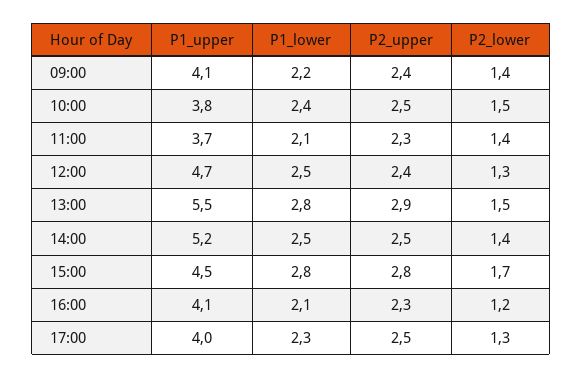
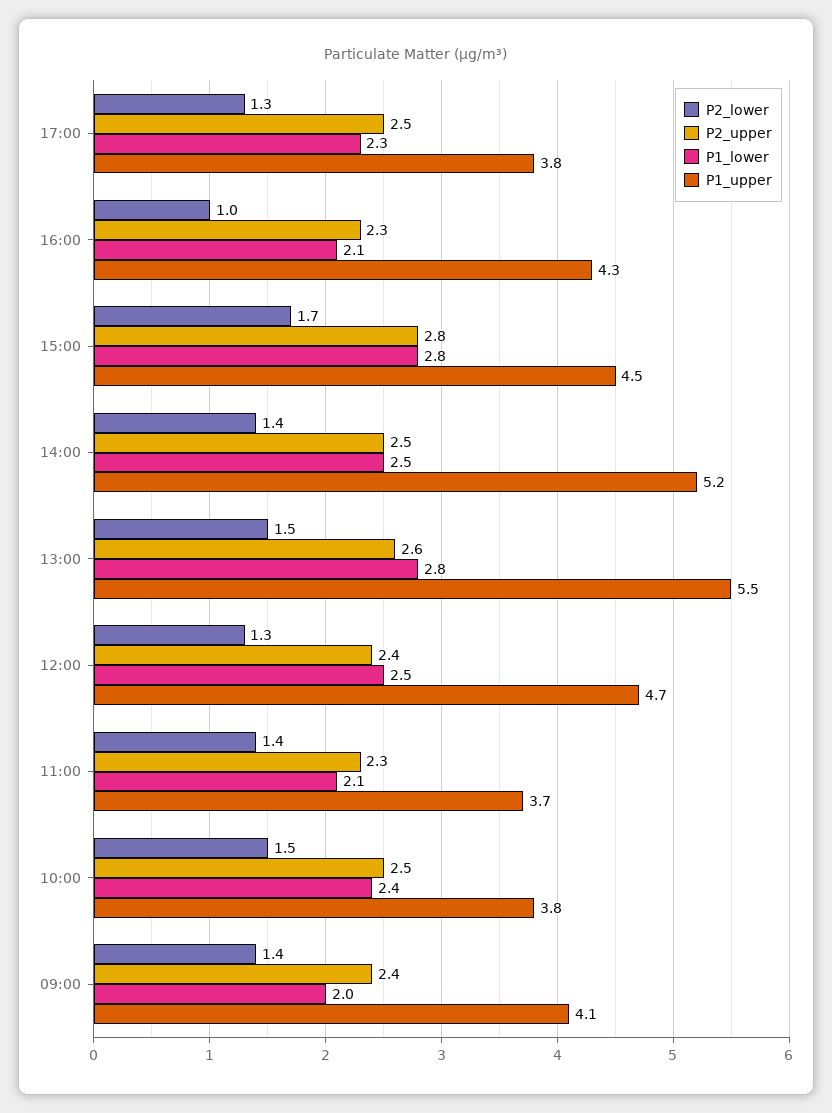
P1_lower, 09:00: 2.2 -> 2
P2_upper, 13:00: 2.9 -> 2.6
P1_upper, 16:00: 4.1 -> 4.3
P2_lower, 16:00: 1.2 -> 1
P1_upper, 17:00: 4 -> 3.8

